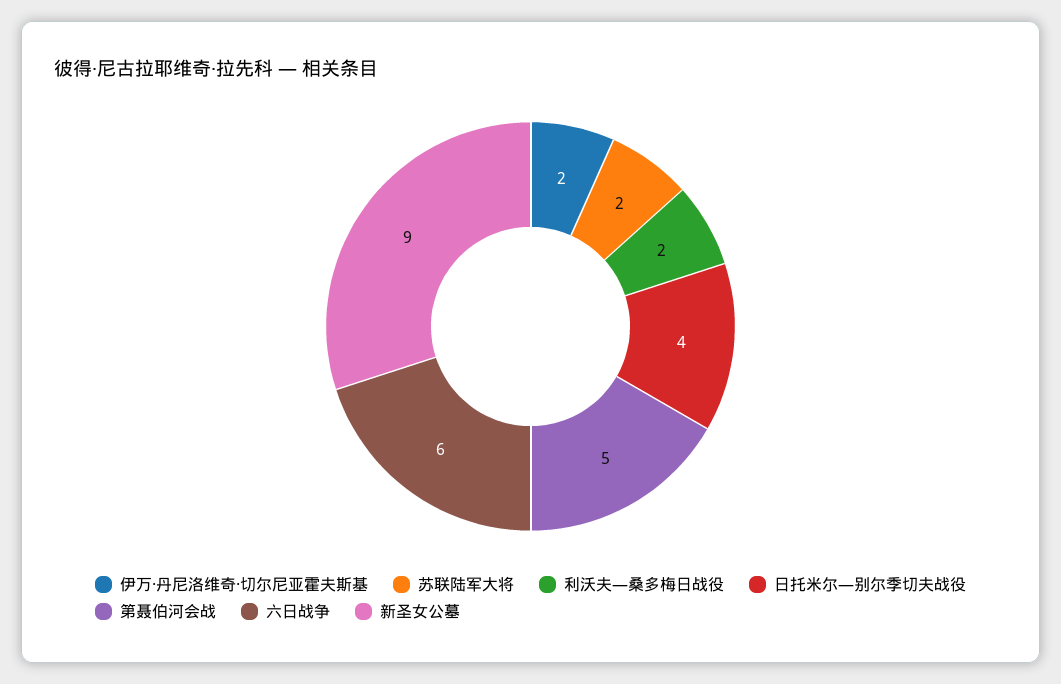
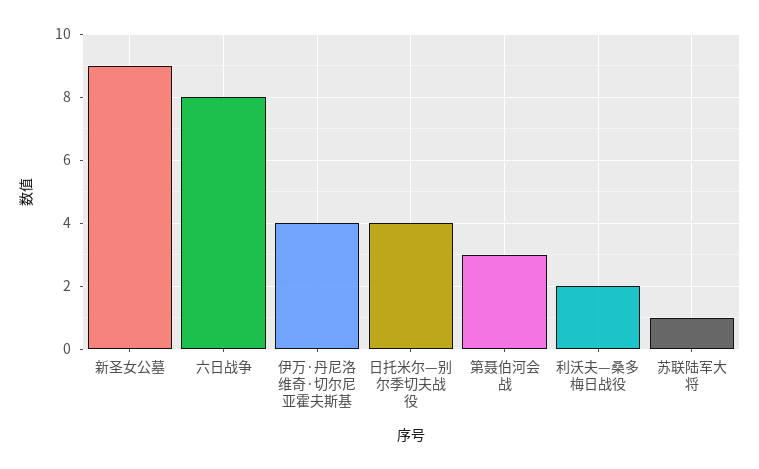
伊万·丹尼洛维奇·切尔尼亚霍夫斯基: 2 -> 4
苏联陆军大将: 2 -> 1
第聂伯河会战: 5 -> 3
六日战争: 6 -> 8

